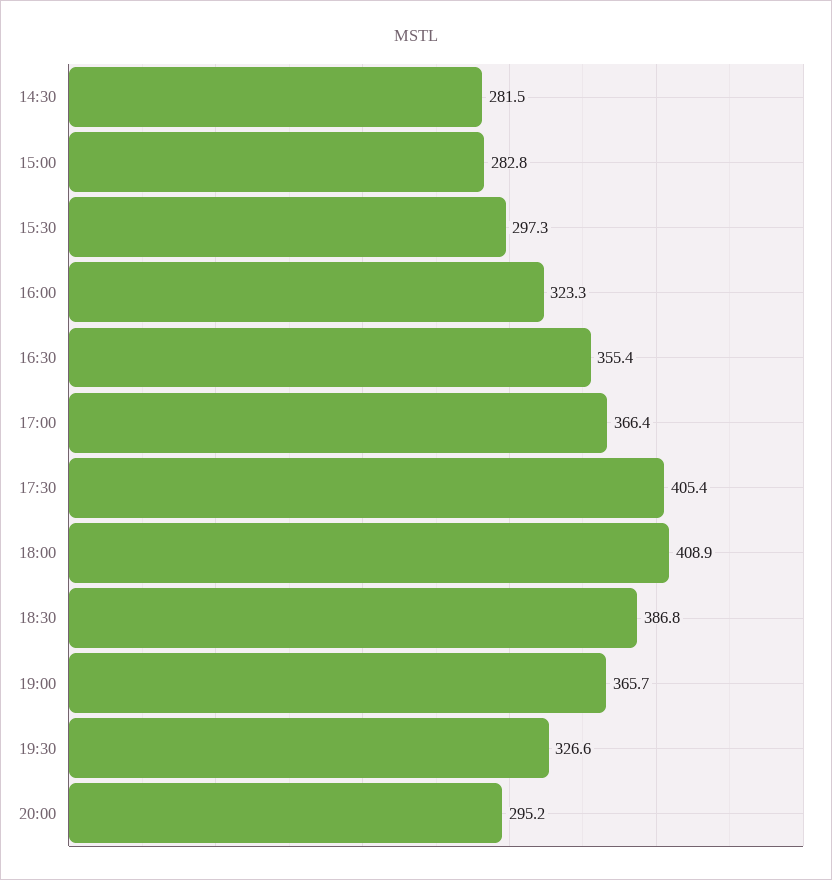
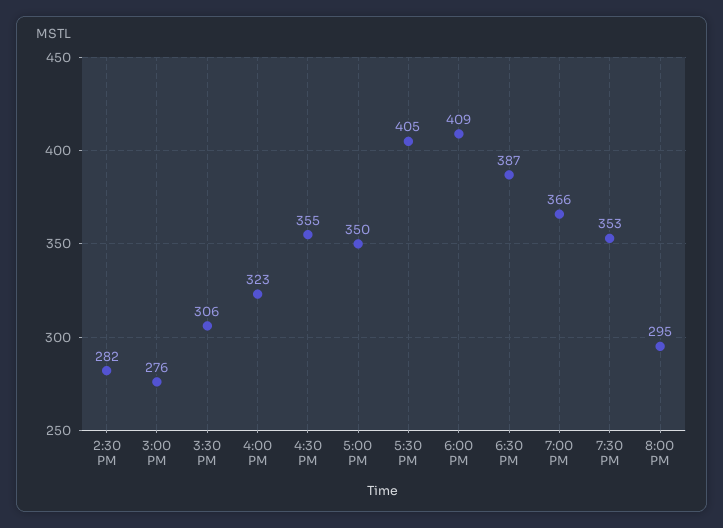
15:00: 282.8 -> 276
15:30: 297.3 -> 306
17:00: 366.4 -> 350
19:30: 326.6 -> 353

